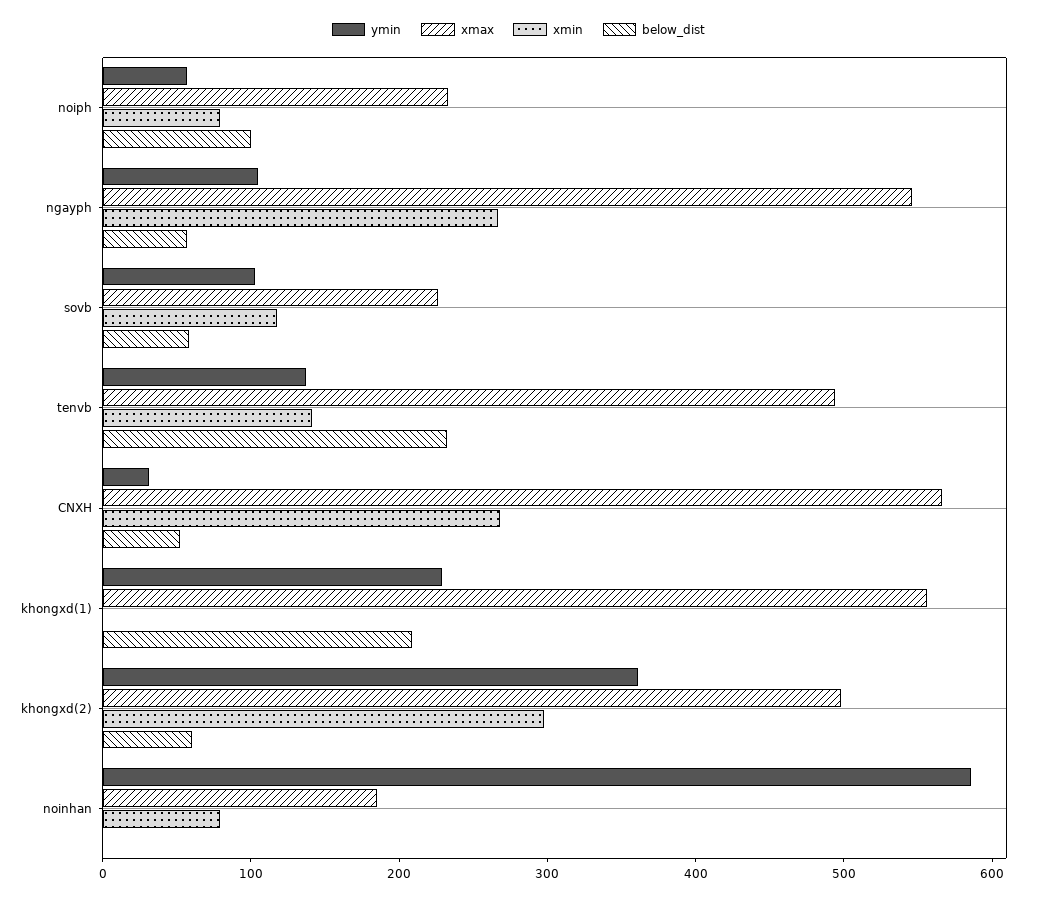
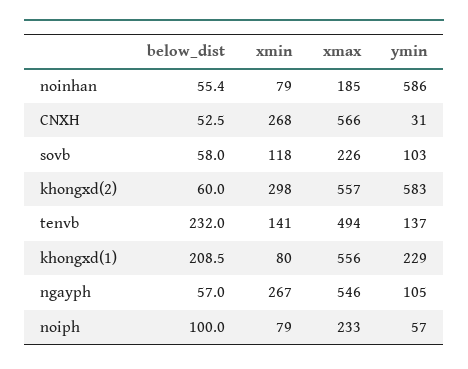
xmin, khongxd(1): 0 -> 80
ymin, khongxd(2): 360 -> 583
xmax, khongxd(2): 500 -> 557
below_dist, noinhan: 0 -> 55.4

